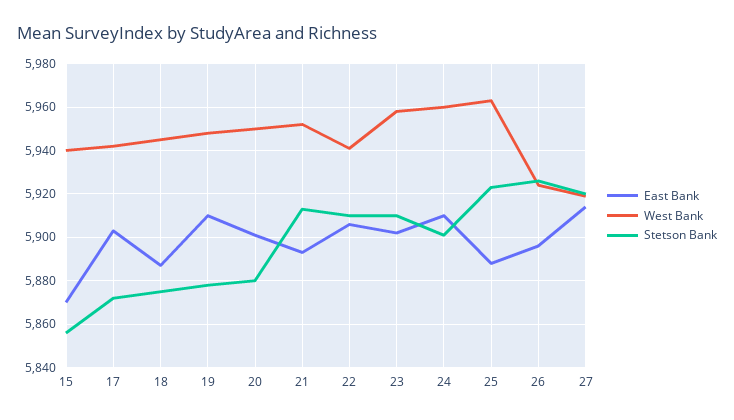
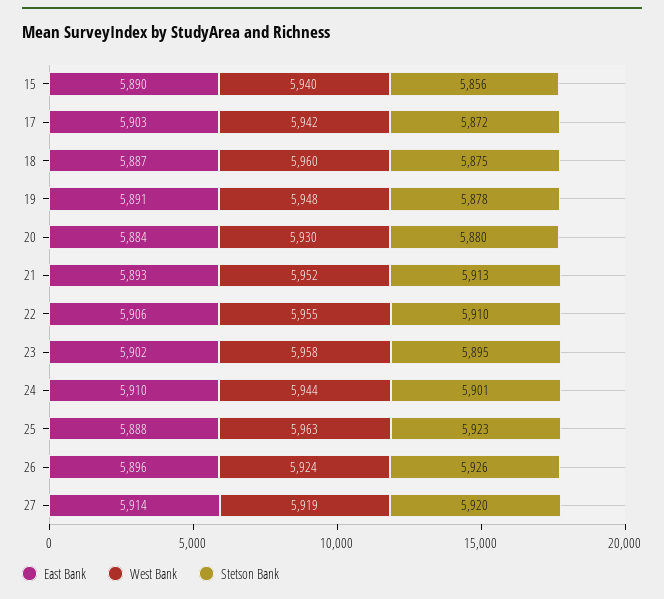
East Bank, 15: 5870 -> 5890
West Bank, 18: 5945 -> 5960
East Bank, 19: 5910 -> 5891
East Bank, 20: 5900 -> 5884
West Bank, 20: 5950 -> 5930
West Bank, 22: 5940 -> 5955
Stetson Bank, 23: 5910 -> 5895
West Bank, 24: 5960 -> 5944

